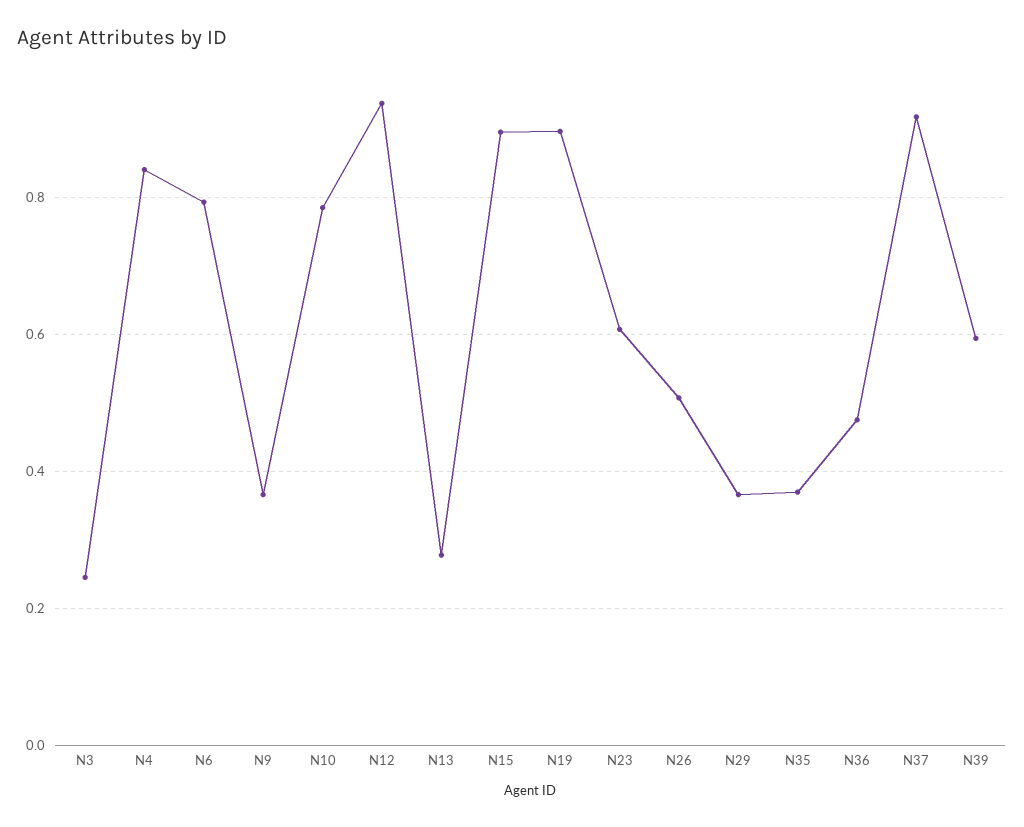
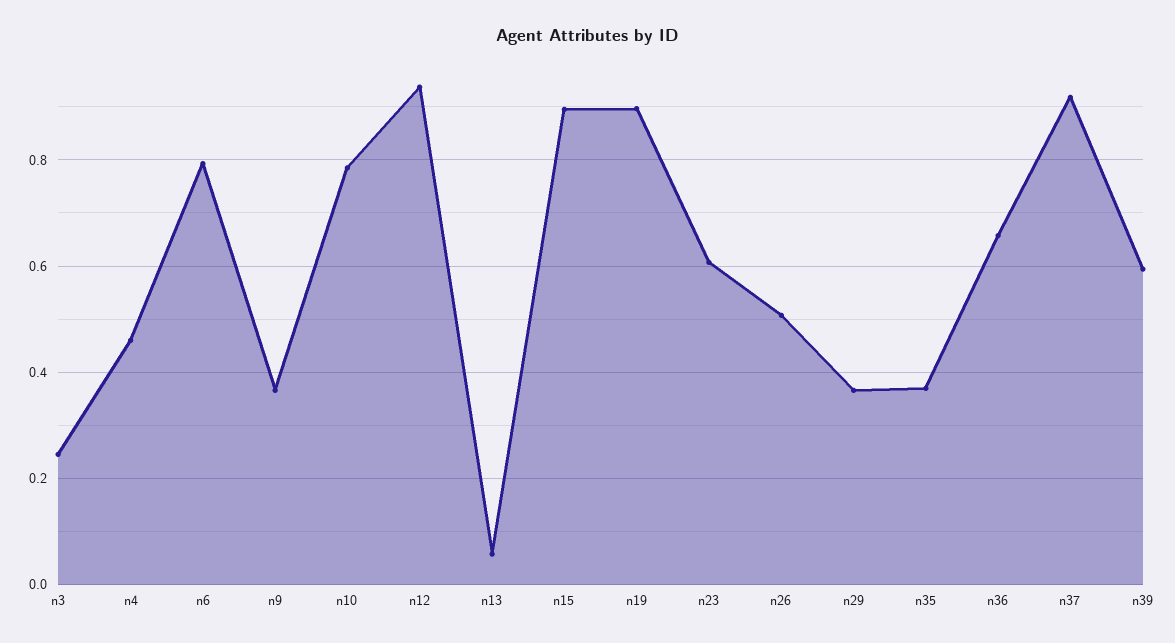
N4: 0.84 -> 0.46
N13: 0.28 -> 0.06
N36: 0.48 -> 0.66

